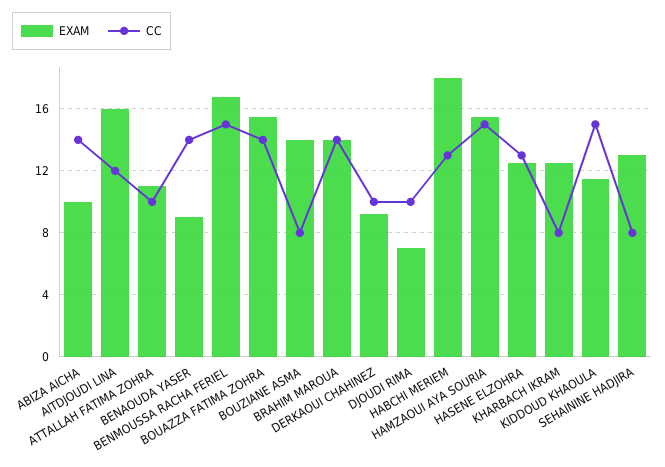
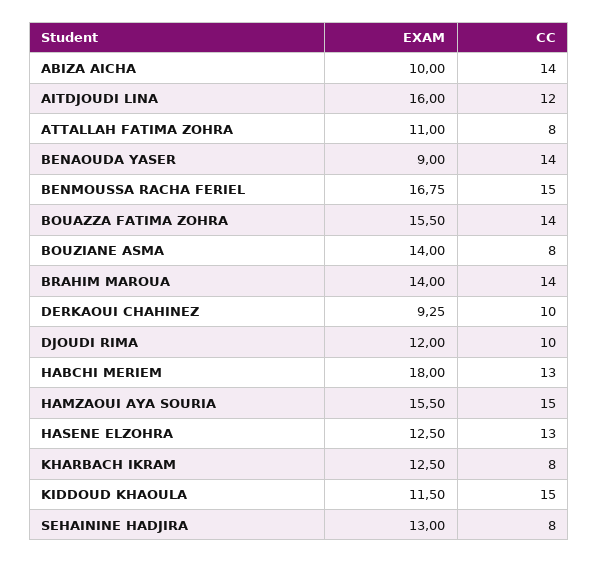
CC, ATTALLAH FATIMA ZOHRA: 10 -> 8
EXAM, DJOUDI RIMA: 7 -> 12

